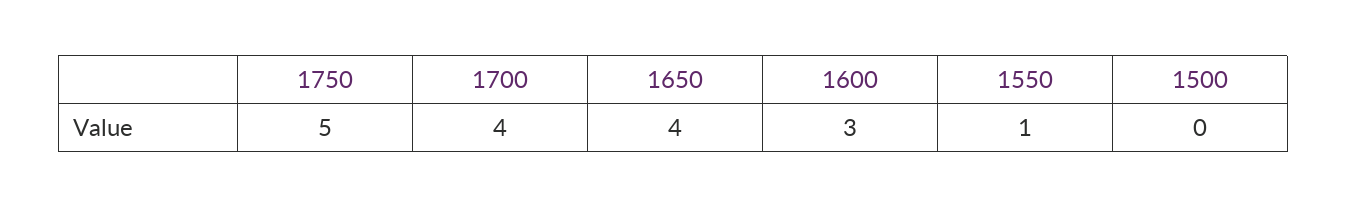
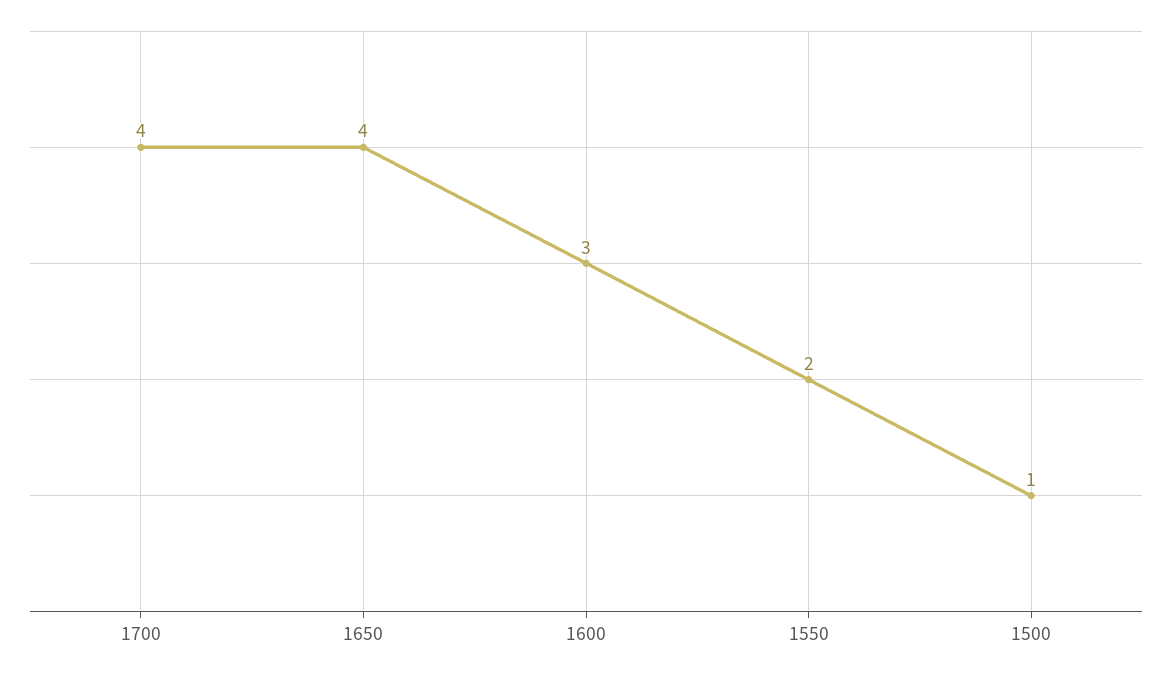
1750: 5 -> none
1550: 1 -> 2
1500: 0 -> 1

